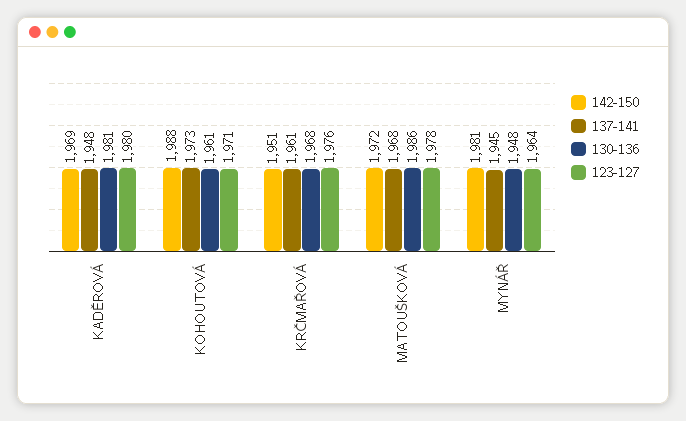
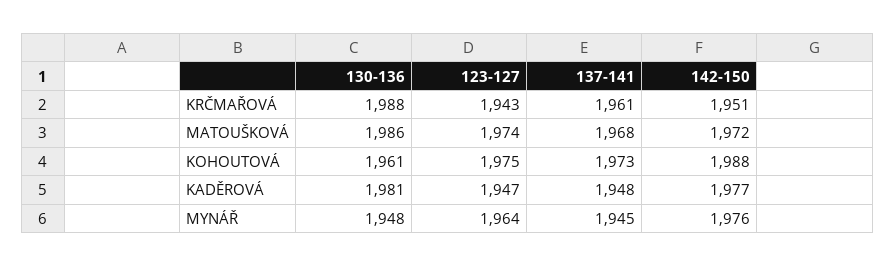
142-150, KADĚROVÁ: 1969 -> 1977
123-127, KADĚROVÁ: 1980 -> 1947
123-127, KOHOUTOVÁ: 1971 -> 1975
130-136, KRČMAŘOVÁ: 1968 -> 1988
123-127, KRČMAŘOVÁ: 1976 -> 1943
123-127, MATOUŠKOVÁ: 1978 -> 1974
142-150, MYNÁŘ: 1981 -> 1976

